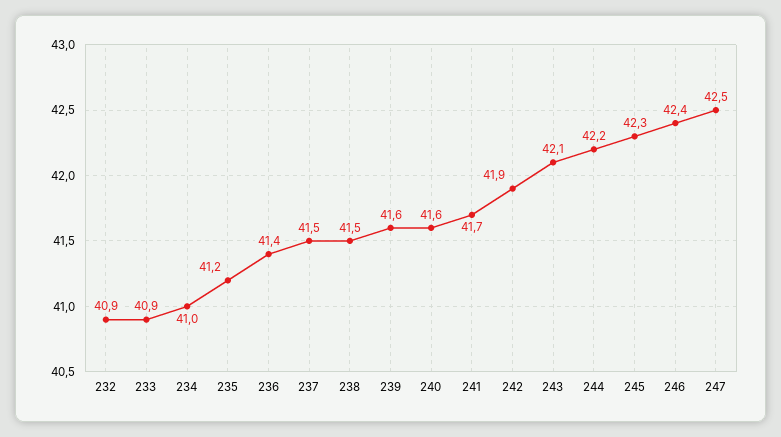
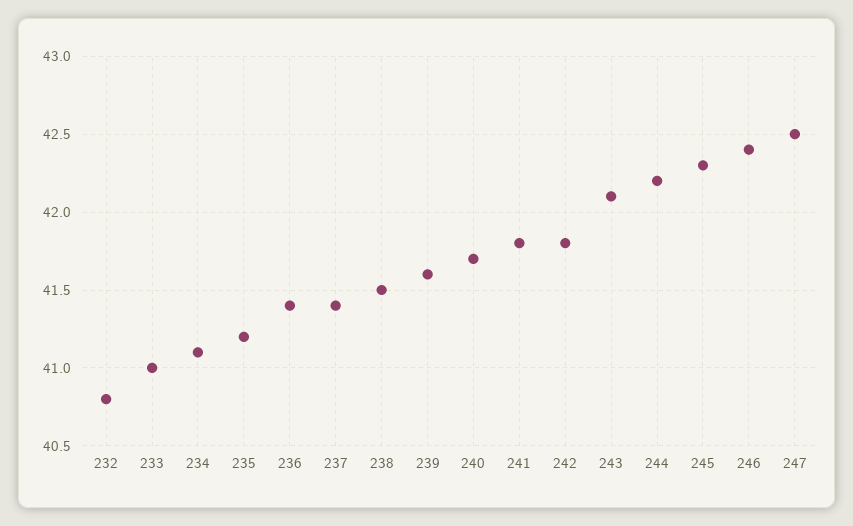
232: 40.9 -> 40.8
233: 40.9 -> 41
234: 41 -> 41.1
237: 41.5 -> 41.4
240: 41.6 -> 41.7
241: 41.7 -> 41.8
242: 41.9 -> 41.8

